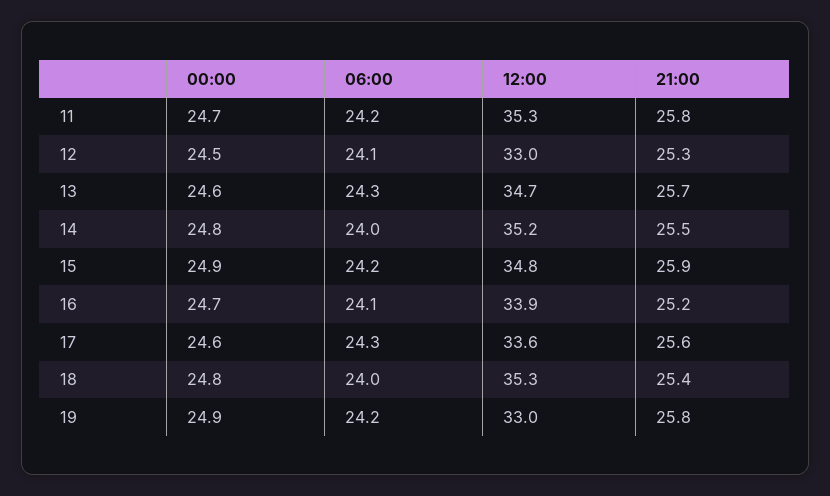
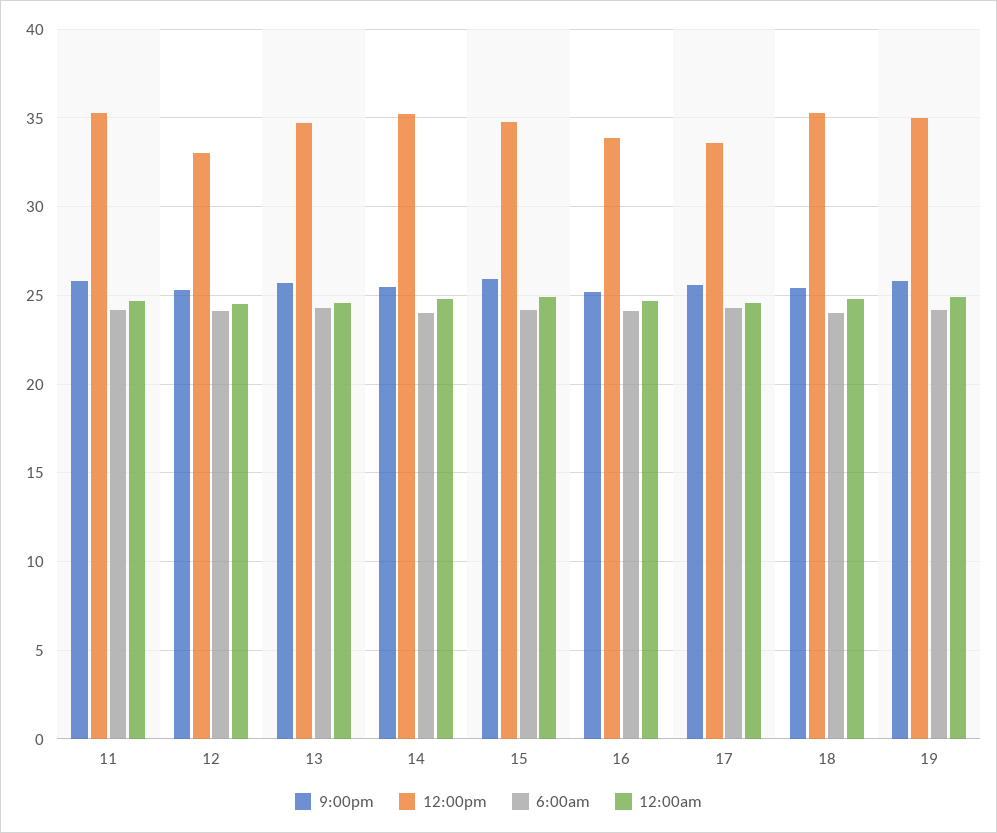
12:00, 19: 33 -> 35

